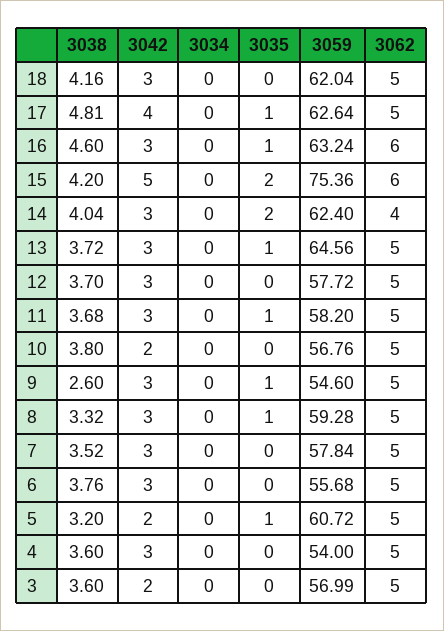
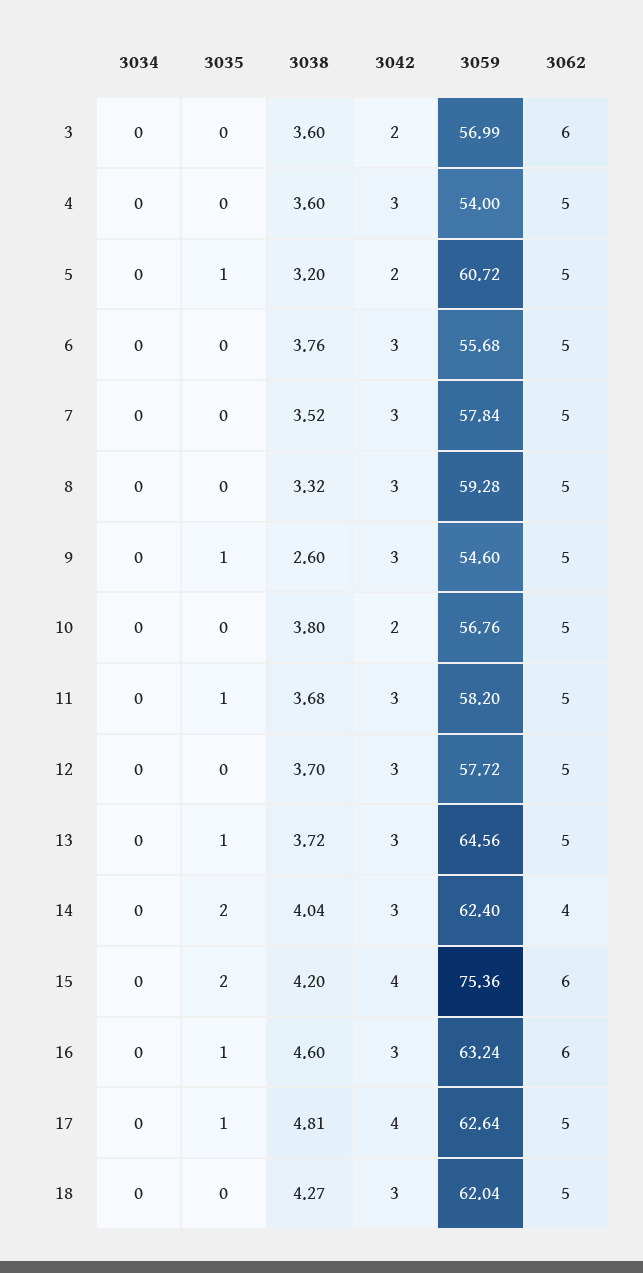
3038, 18: 4.16 -> 4.27
3042, 15: 5 -> 4
3035, 8: 1 -> 0
3062, 3: 5 -> 6

